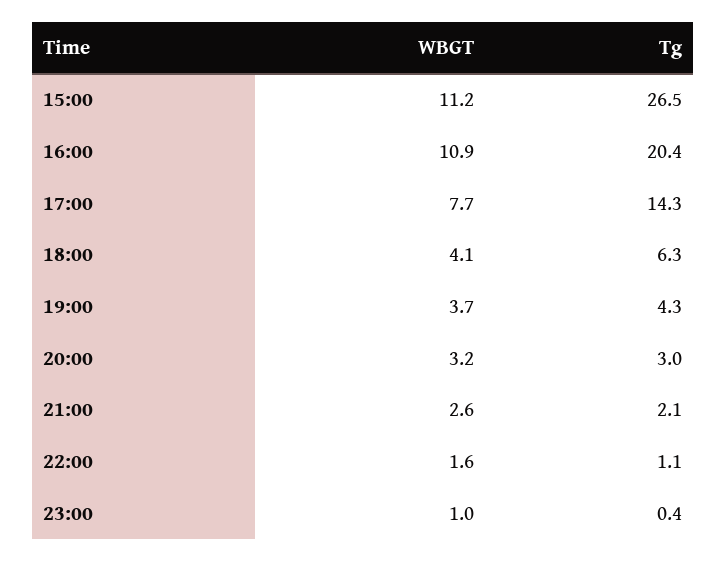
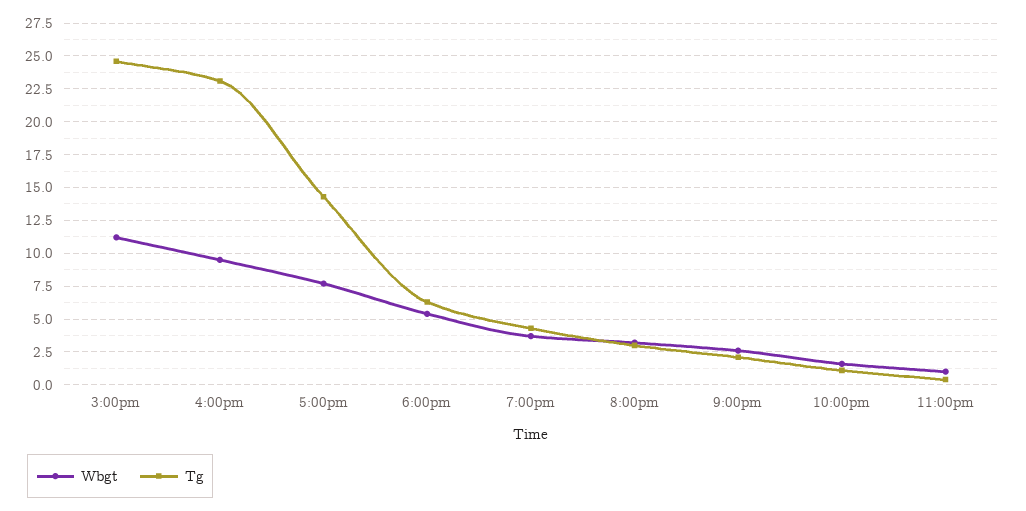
Tg, 15:00: 26.5 -> 24.5
WBGT, 16:00: 10.9 -> 9.5
Tg, 16:00: 20.4 -> 23
WBGT, 18:00: 4.1 -> 5.5

